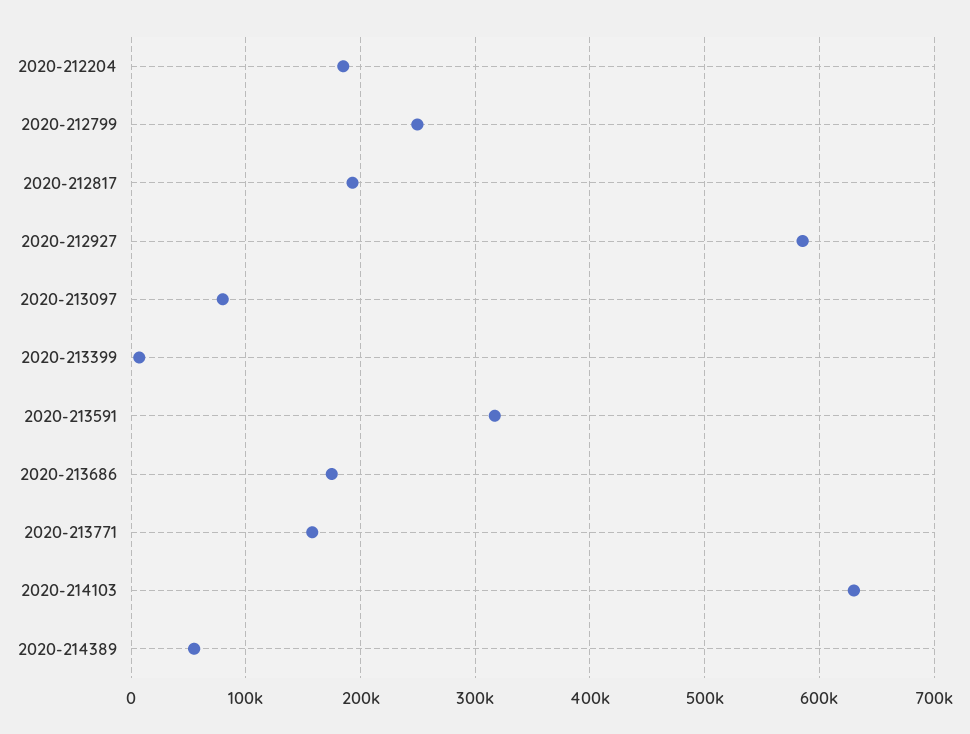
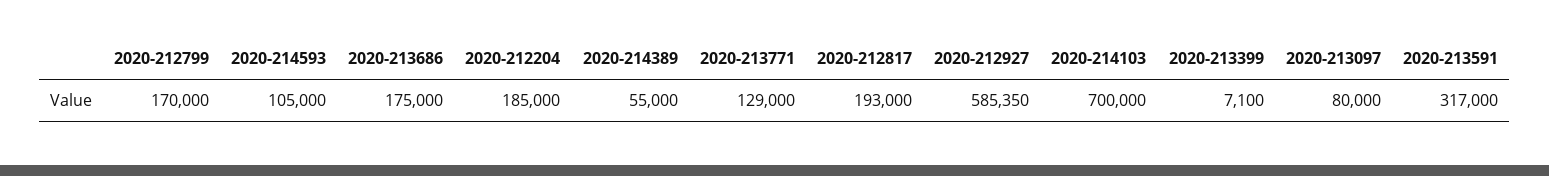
2020-212799: 250000 -> 170000
2020-213771: 160000 -> 129000
2020-214103: 630000 -> 700000
2020-214593: none -> 105000

